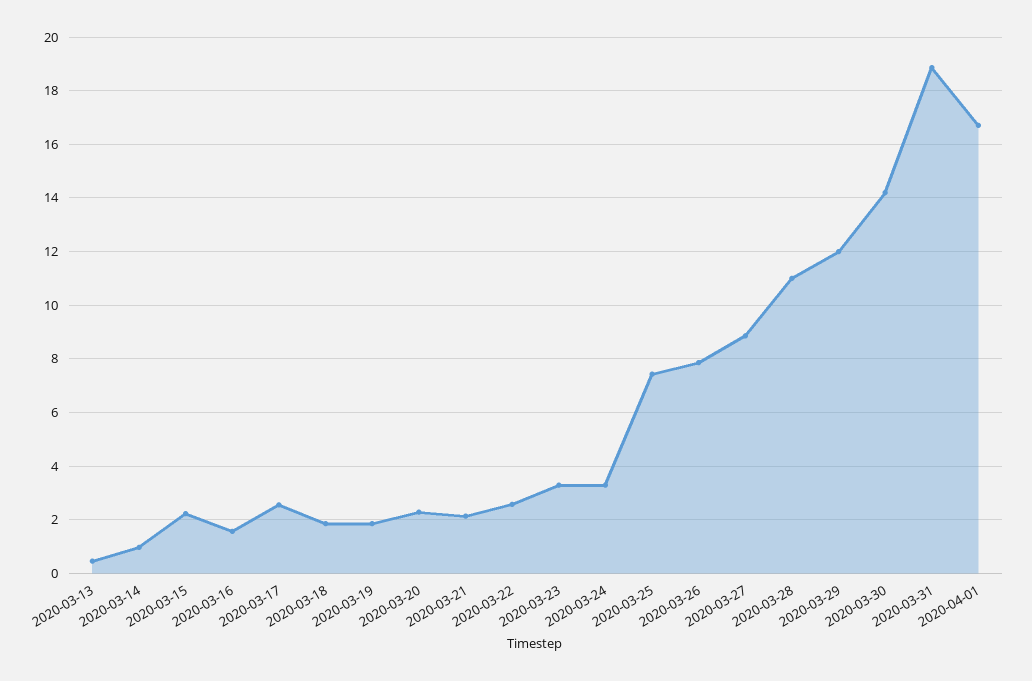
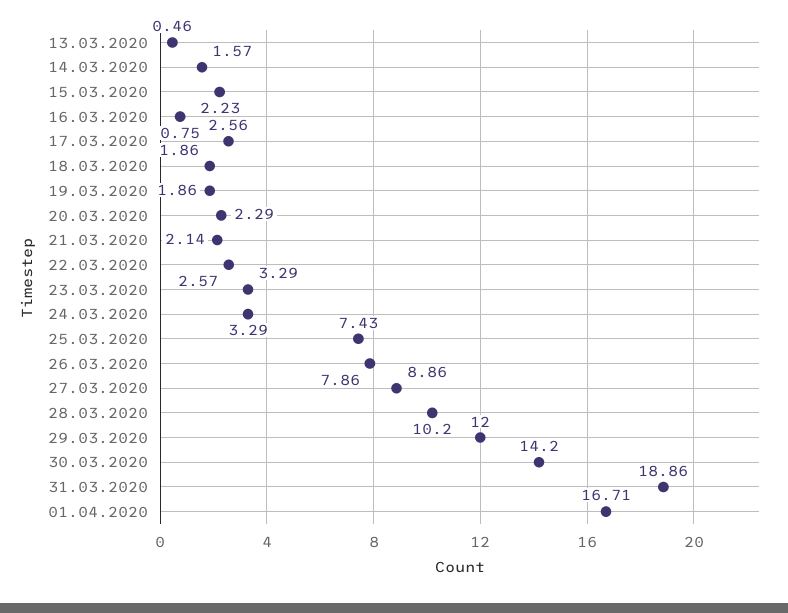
2020-03-14: 1 -> 1.57
2020-03-16: 1.5 -> 0.75
2020-03-28: 11 -> 10.2

